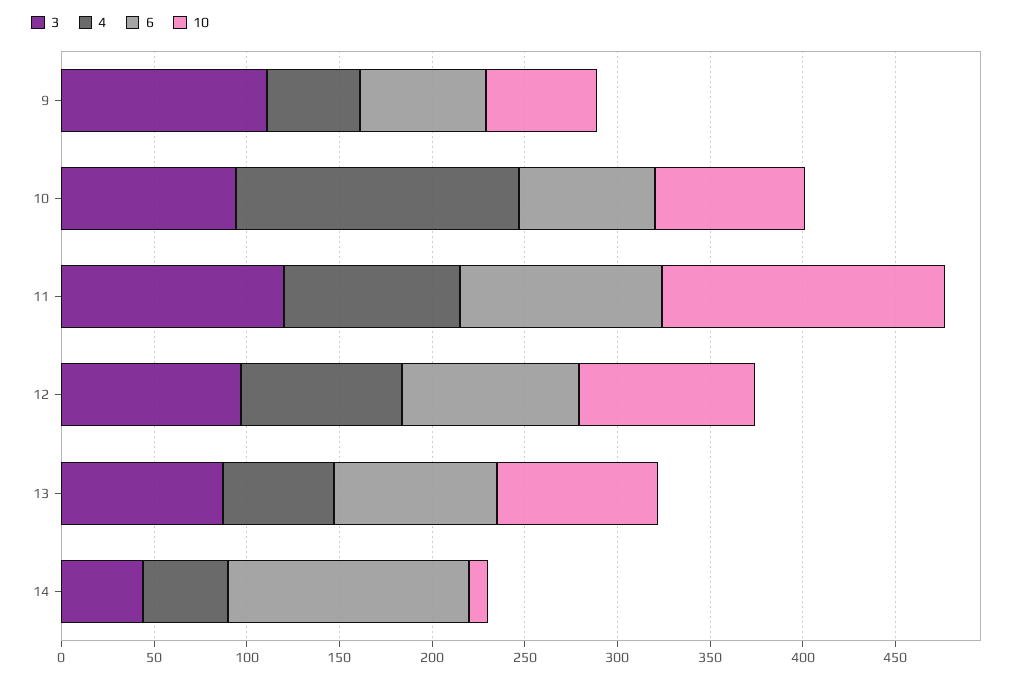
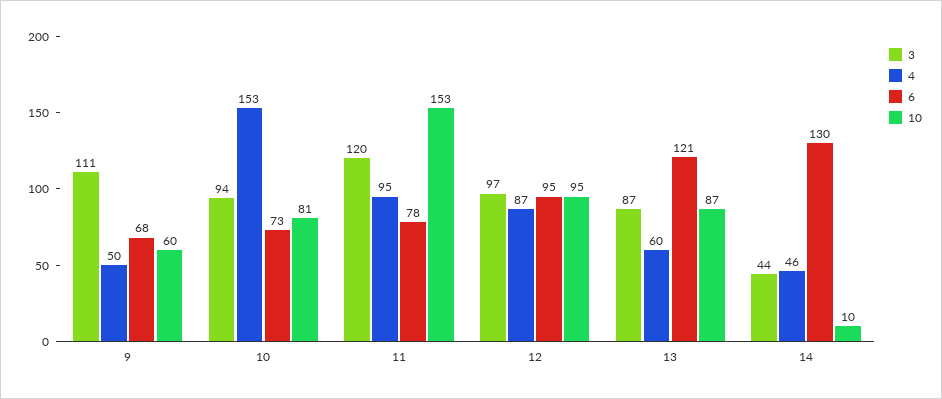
6, 11: 110 -> 78
6, 13: 90 -> 121

